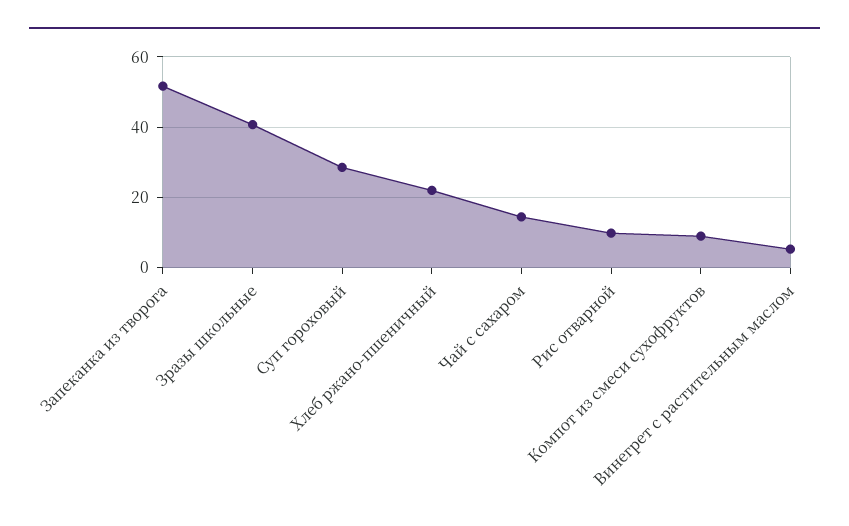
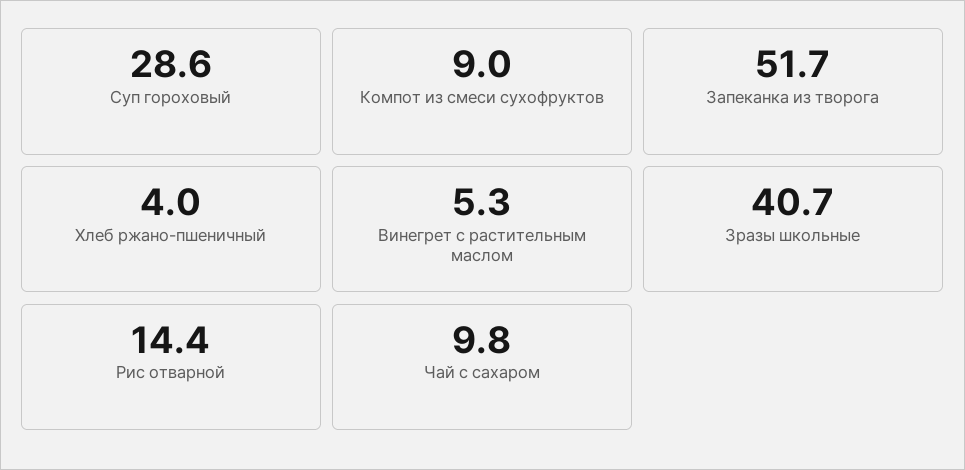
Хлеб ржано-пшеничный: 22 -> 4
Чай с сахаром: 14 -> 9.8
Рис отварной: 10 -> 14.4

